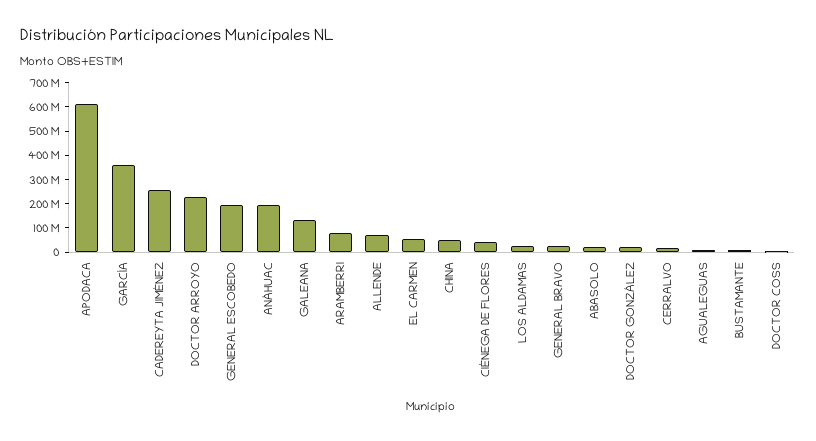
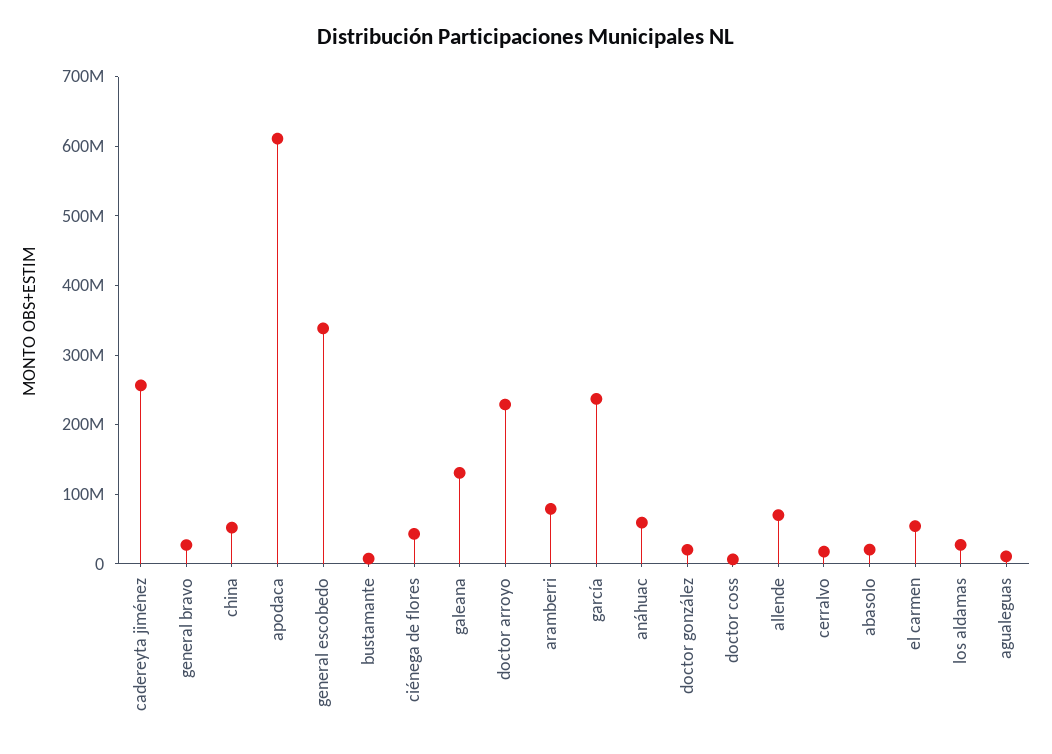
GARCÍA: 350000000 -> 240000000
GENERAL ESCOBEDO: 200000000 -> 340000000
ANÁHUAC: 200000000 -> 60000000

